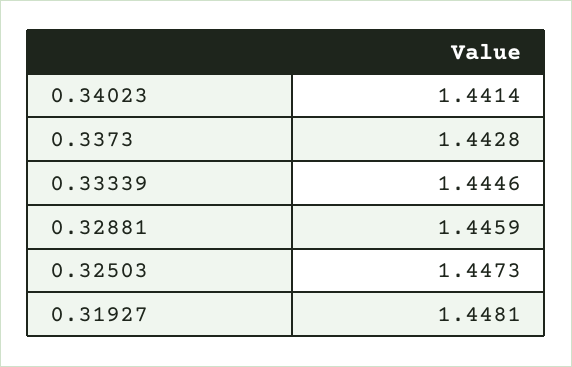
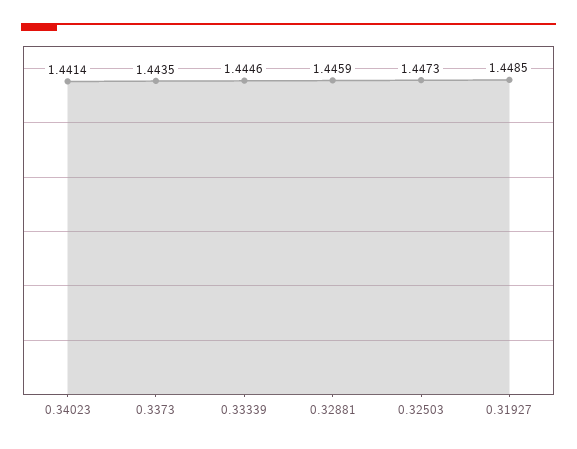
0.3373: 1.4428 -> 1.4435
0.31927: 1.4481 -> 1.4485

